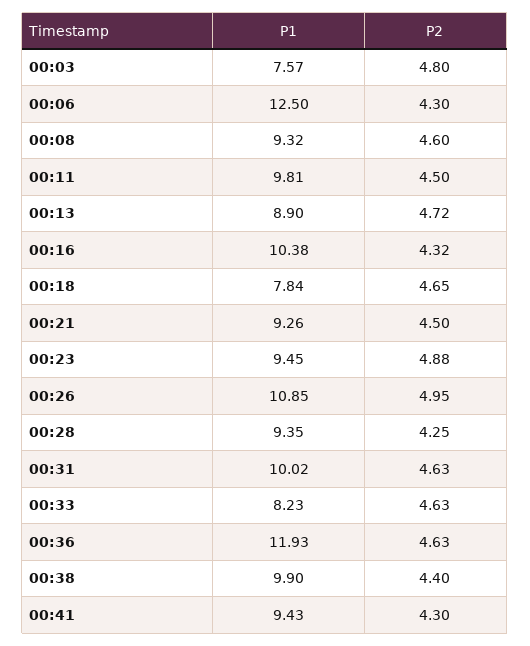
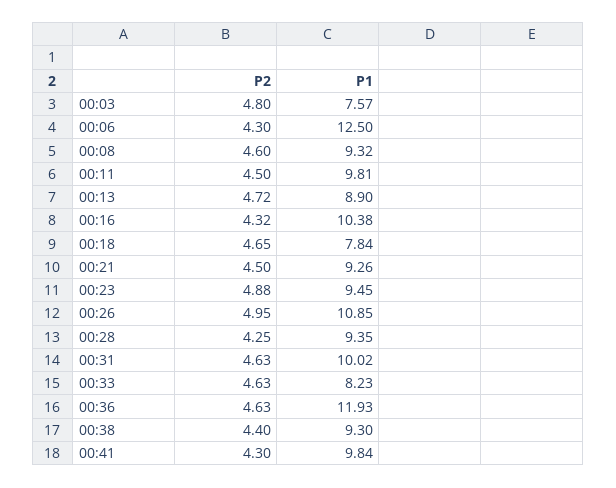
P1, 00:38: 9.9 -> 9.3
P1, 00:41: 9.43 -> 9.84

